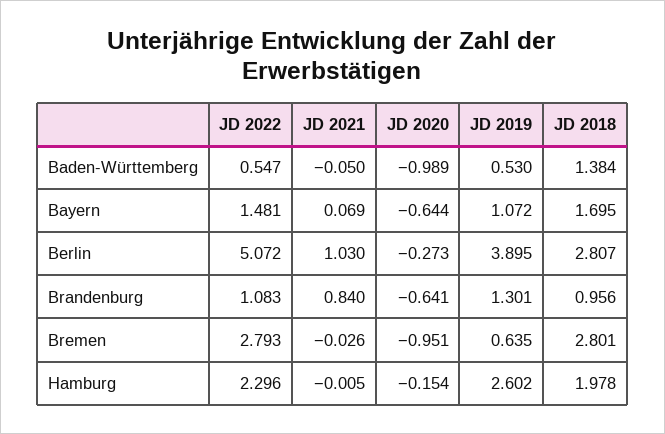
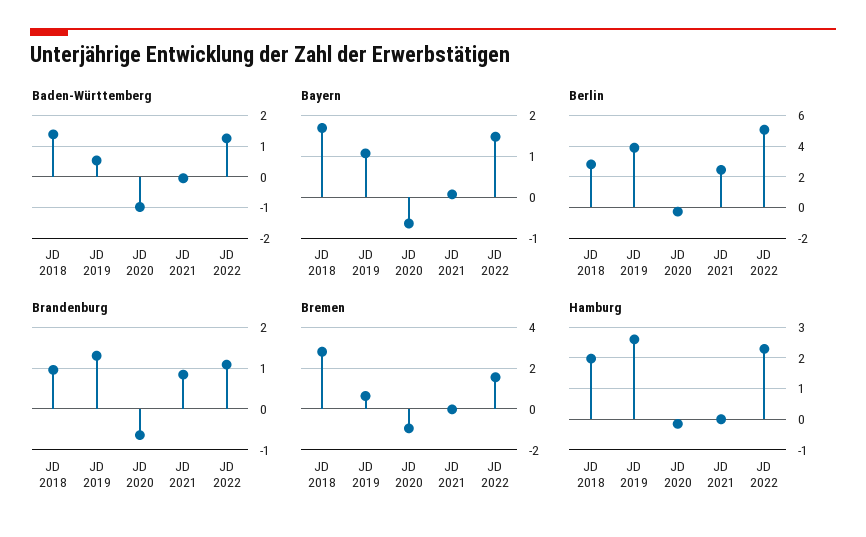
Baden-Württemberg, JD 2022: 0.547 -> 1.2
Berlin, JD 2021: 1.03 -> 2.5
Bremen, JD 2022: 2.793 -> 1.5

